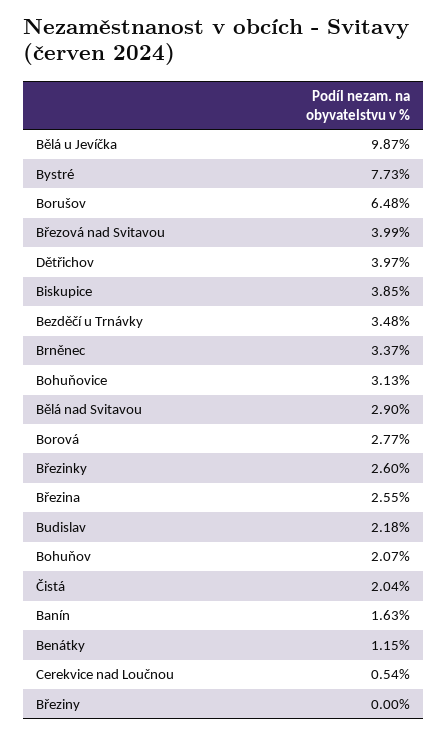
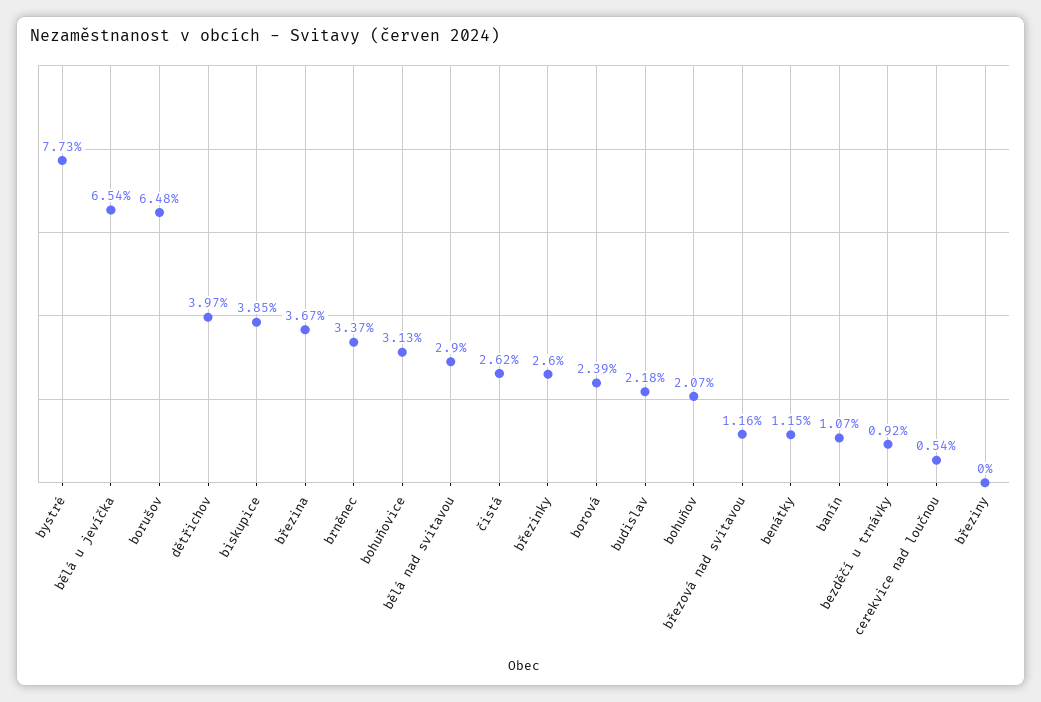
Bělá u Jevíčka: 9.87 -> 6.54
Březová nad Svitavou: 3.99 -> 1.16
Bezděčí u Trnávky: 3.48 -> 0.92
Borová: 2.77 -> 2.39
Březina: 2.55 -> 3.67
Čistá: 2.04 -> 2.62
Banín: 1.63 -> 1.07

